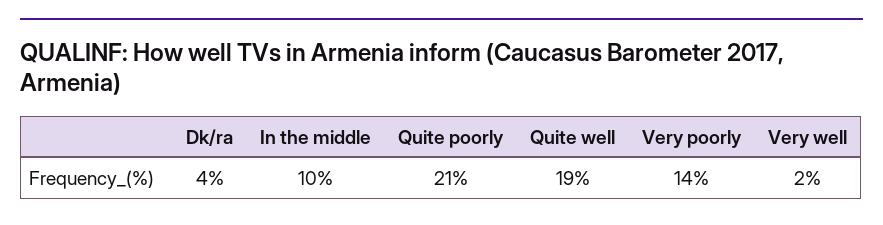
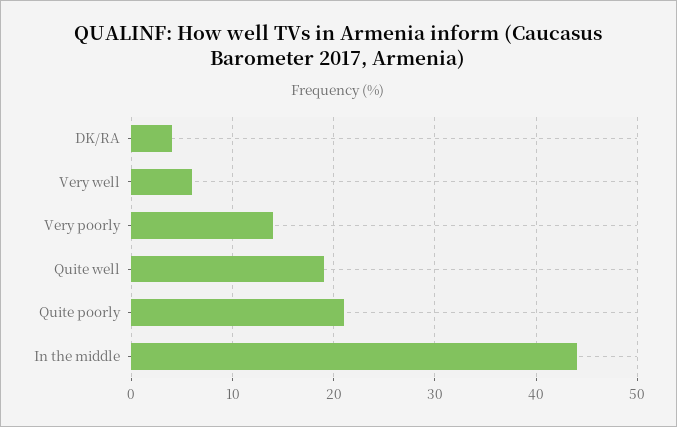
In the middle: 10 -> 44
Very well: 2 -> 6

